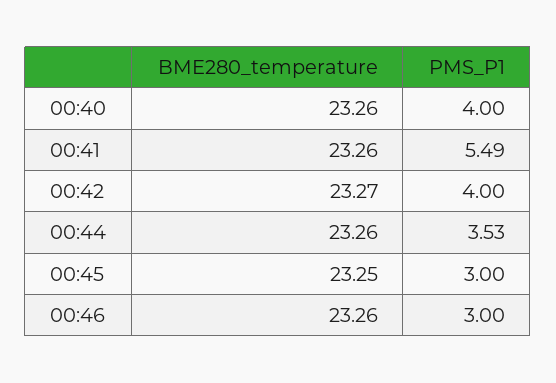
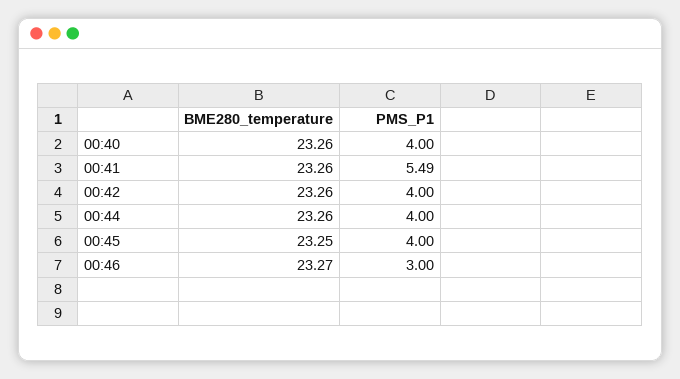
BME280_temperature, 00:42: 23.27 -> 23.26
PMS_P1, 00:44: 3.53 -> 4
PMS_P1, 00:45: 3 -> 4
BME280_temperature, 00:46: 23.26 -> 23.27

